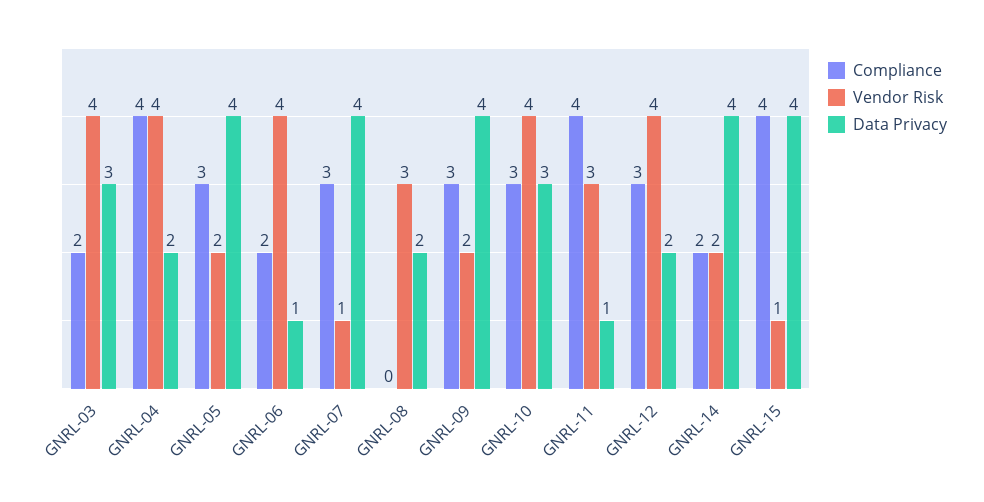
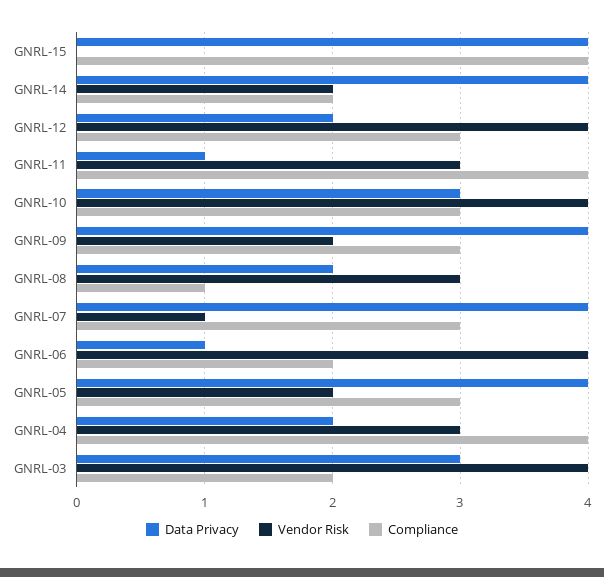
Vendor Risk, GNRL-04: 4 -> 3
Compliance, GNRL-08: 0 -> 1
Vendor Risk, GNRL-15: 1 -> 0

